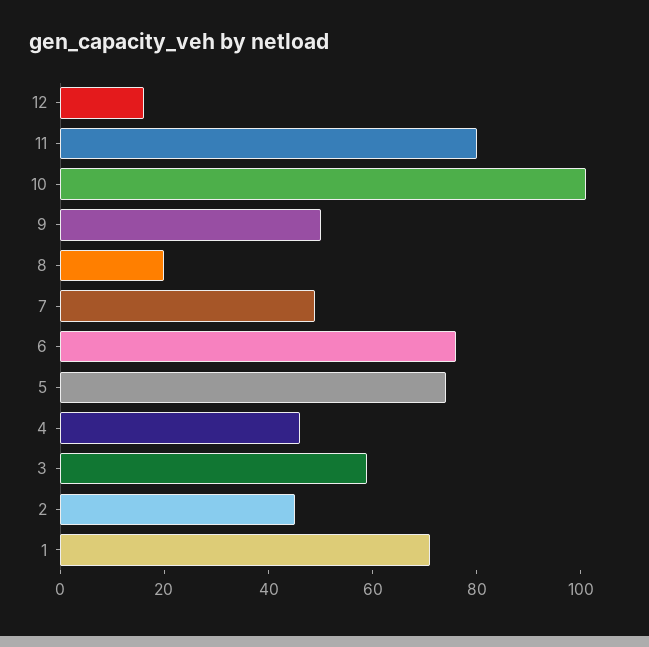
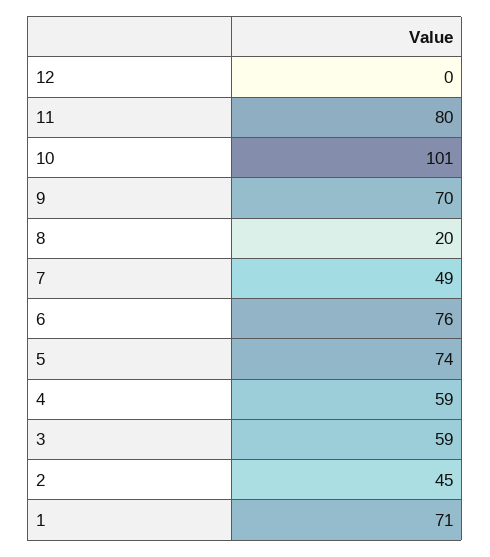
12: 15 -> 0
9: 50 -> 70
4: 45 -> 59

